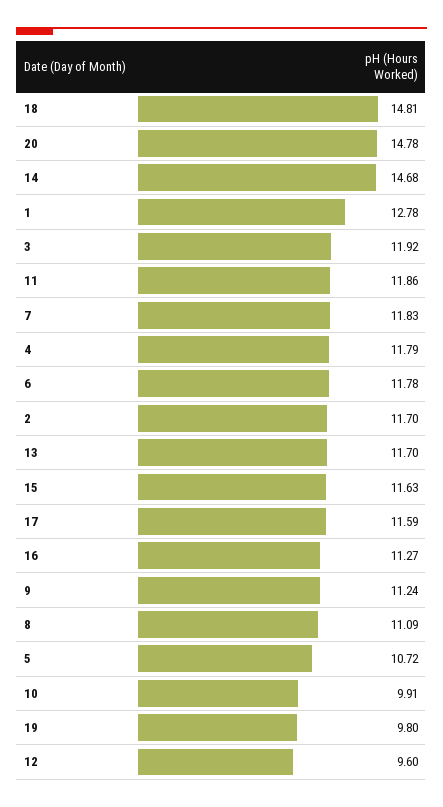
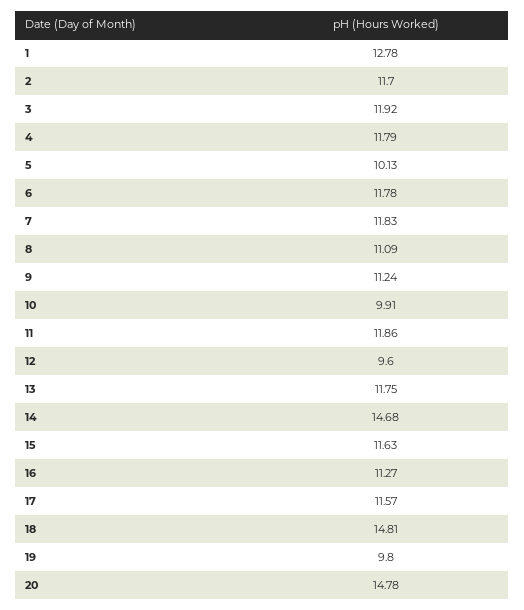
13: 11.7 -> 11.75
17: 11.59 -> 11.57
5: 10.72 -> 10.13

